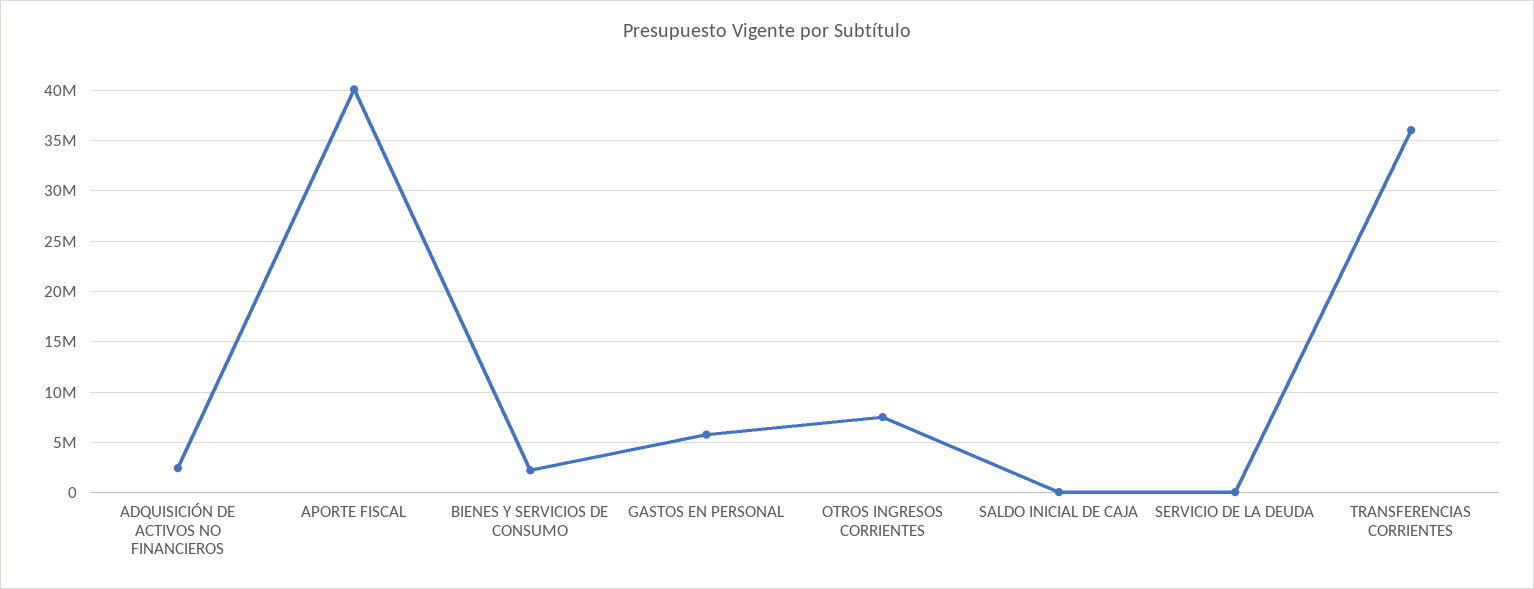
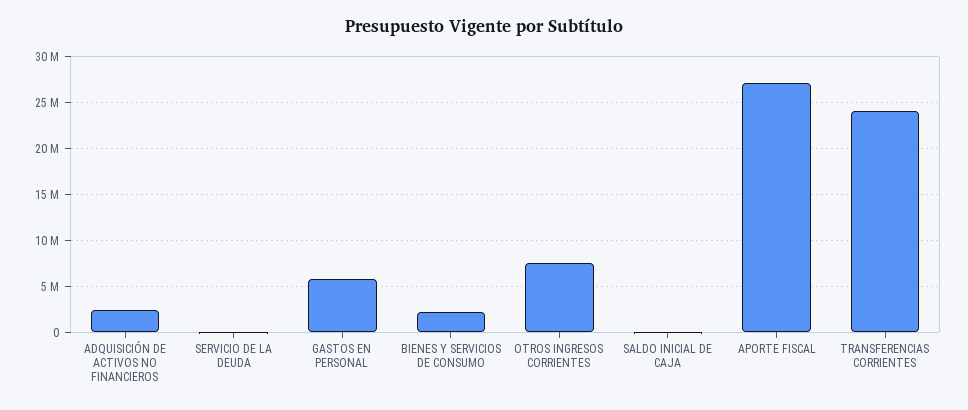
APORTE FISCAL: 40000000 -> 27000000
TRANSFERENCIAS CORRIENTES: 36000000 -> 24000000

